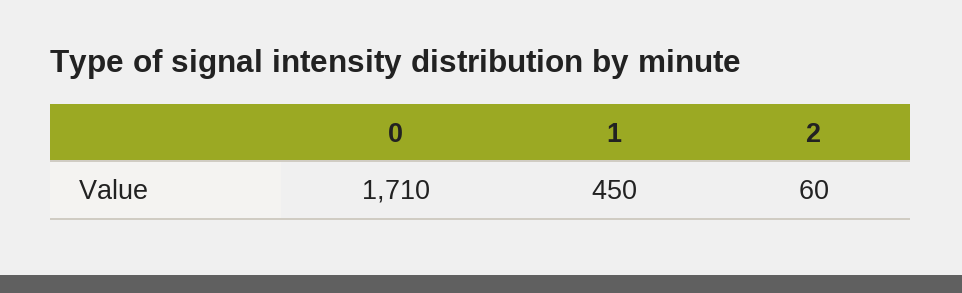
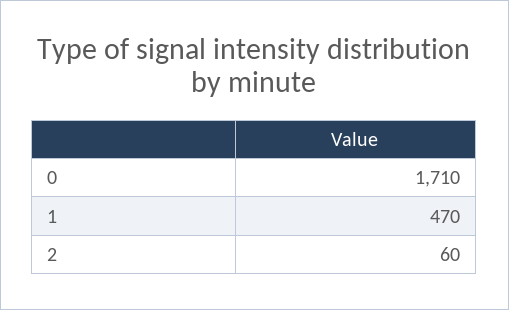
1: 450 -> 470

